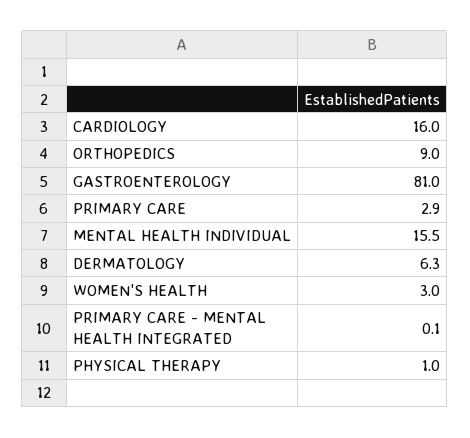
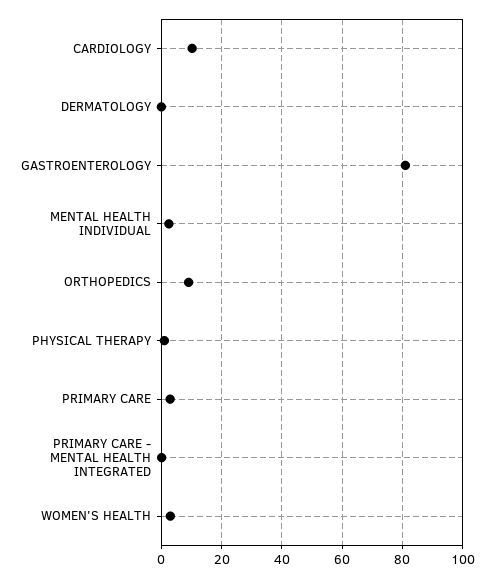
CARDIOLOGY: 16 -> 10
MENTAL HEALTH INDIVIDUAL: 15.5 -> 2
DERMATOLOGY: 6.3 -> 0

